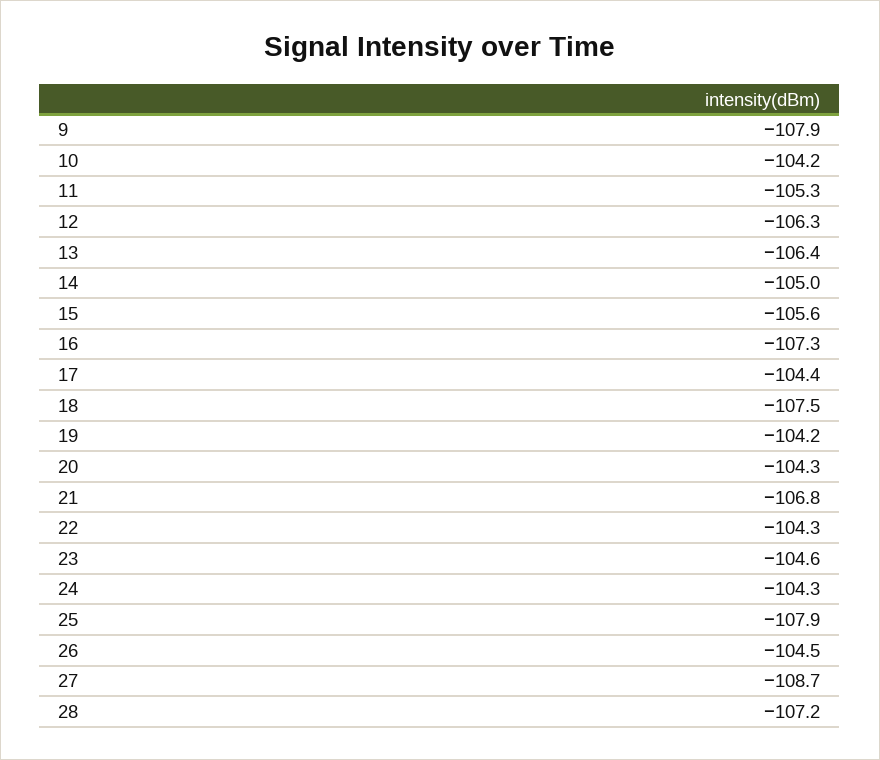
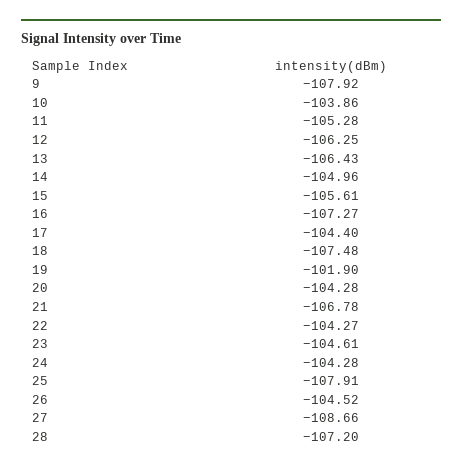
10: -104.2 -> -103.86
19: -104.2 -> -101.9

